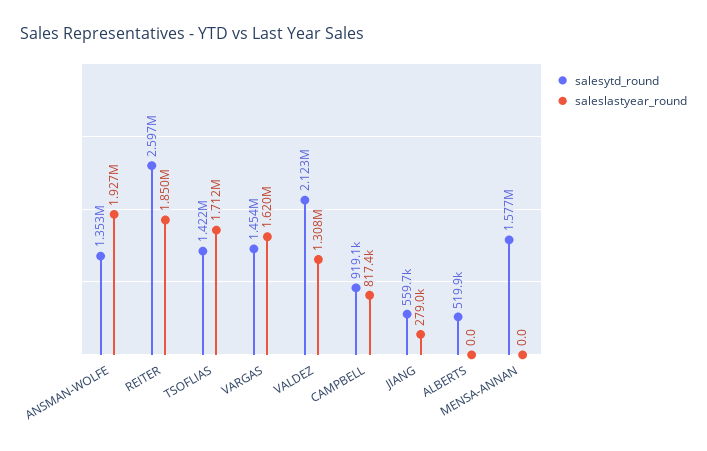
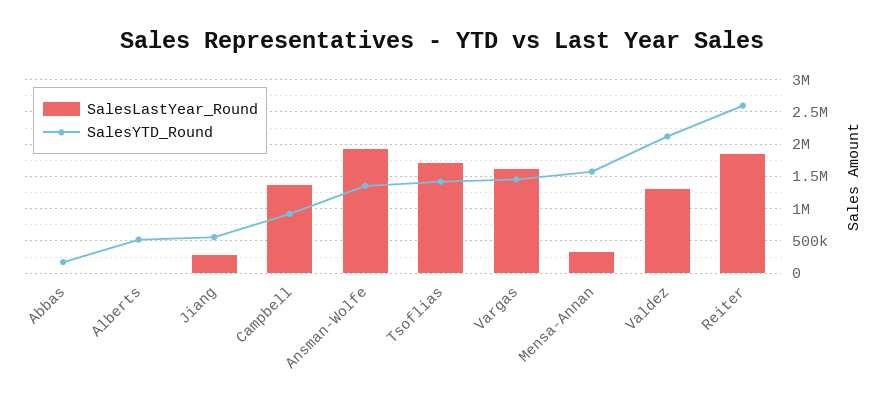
saleslastyear_round, CAMPBELL: 817400 -> 1400000
saleslastyear_round, MENSA-ANNAN: 0 -> 300000
saleslastyear_round, Abbas: none -> 0
salesytd_round, Abbas: none -> 200000

